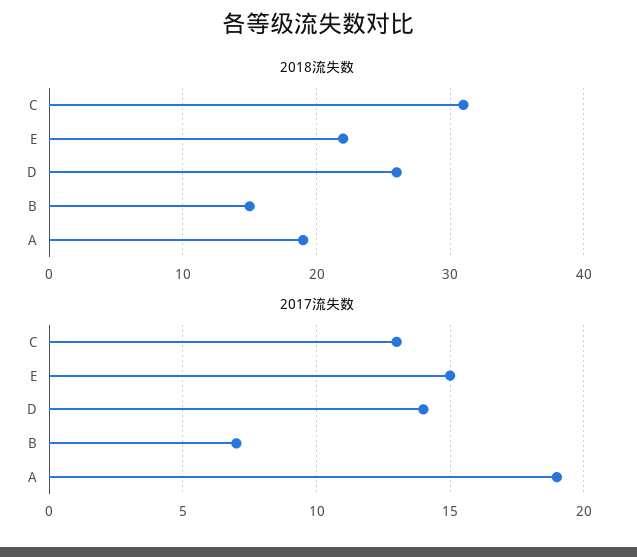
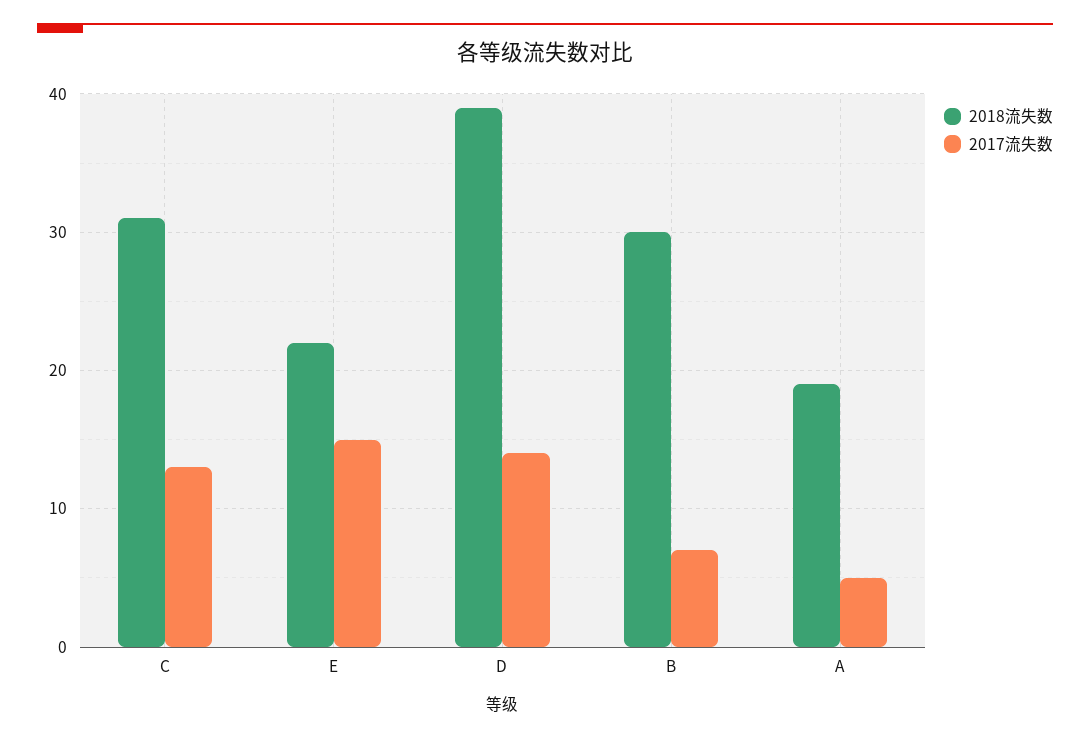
2018流失数, D: 26 -> 39
2018流失数, B: 15 -> 30
2017流失数, A: 19 -> 5

